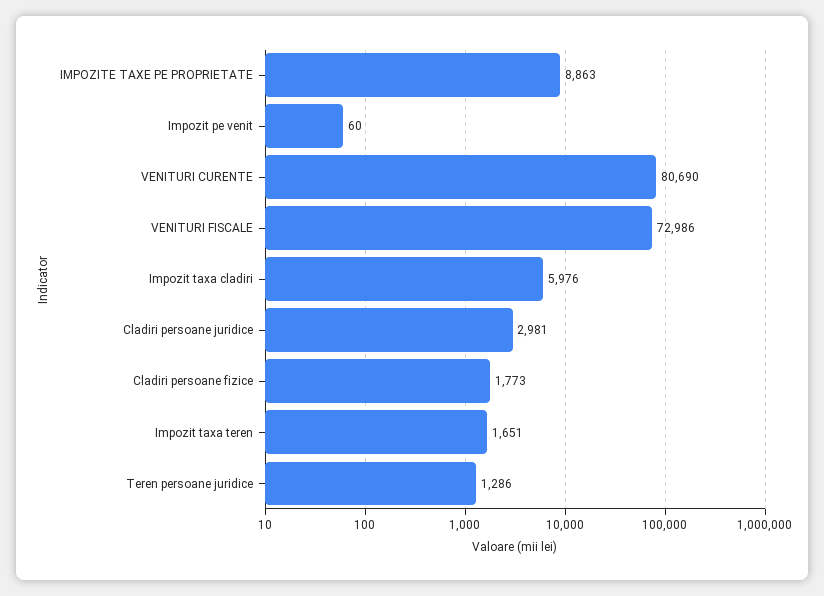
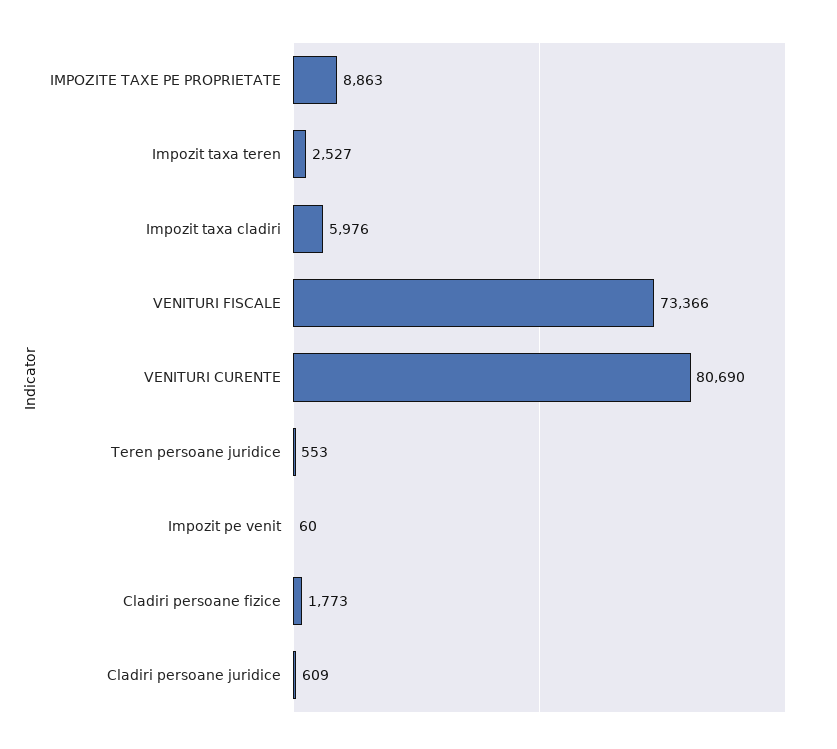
VENITURI FISCALE: 72986 -> 73366
Cladiri persoane juridice: 2981 -> 609
Impozit taxa teren: 1651 -> 2527
Teren persoane juridice: 1286 -> 553

